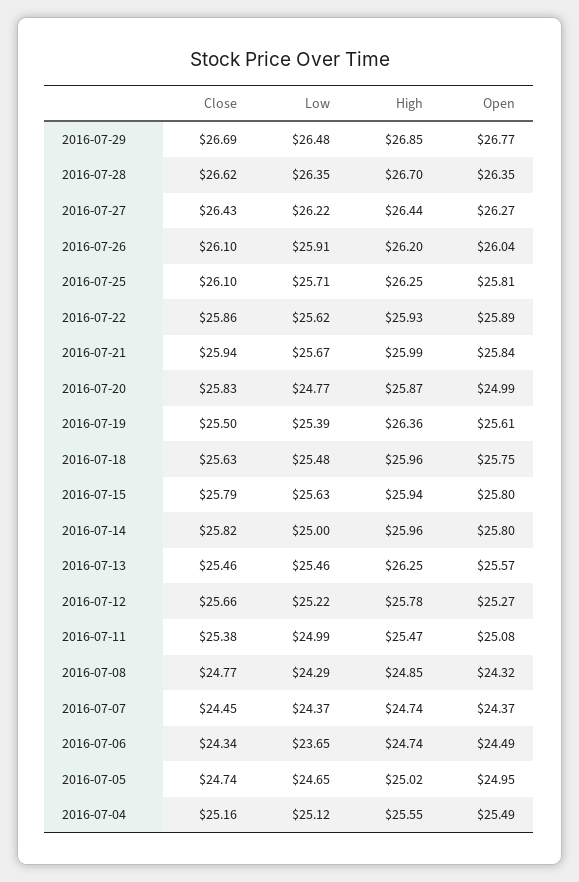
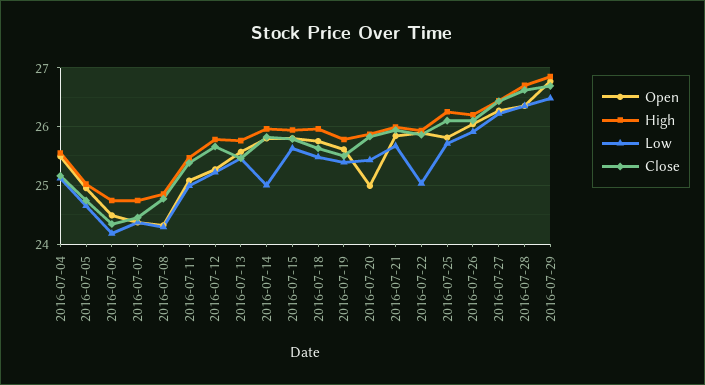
Low, 2016-07-22: 25.62 -> 25
Low, 2016-07-20: 24.77 -> 25.4
High, 2016-07-19: 26.36 -> 25.8
High, 2016-07-13: 26.25 -> 25.8
Low, 2016-07-06: 23.65 -> 24.2

